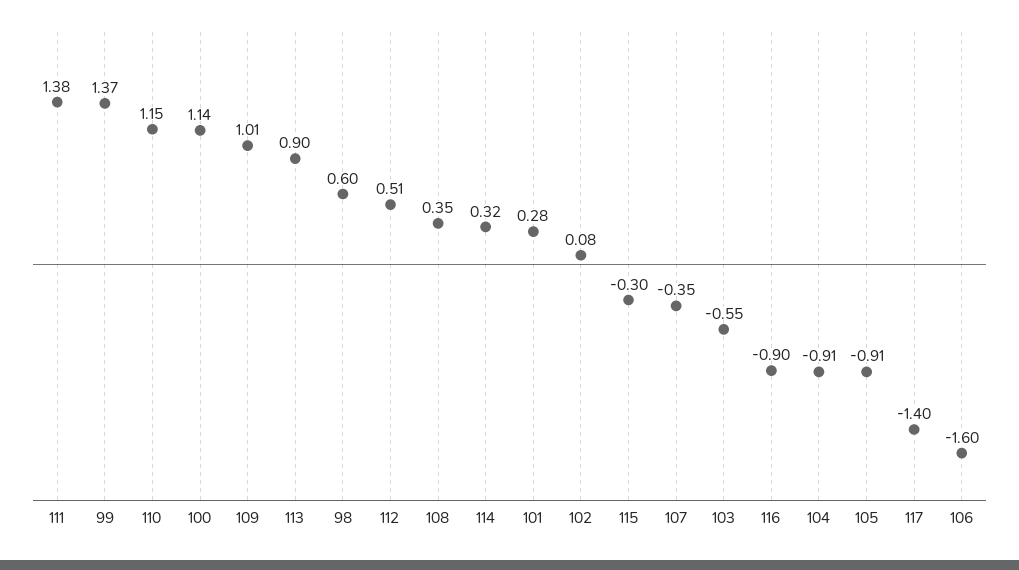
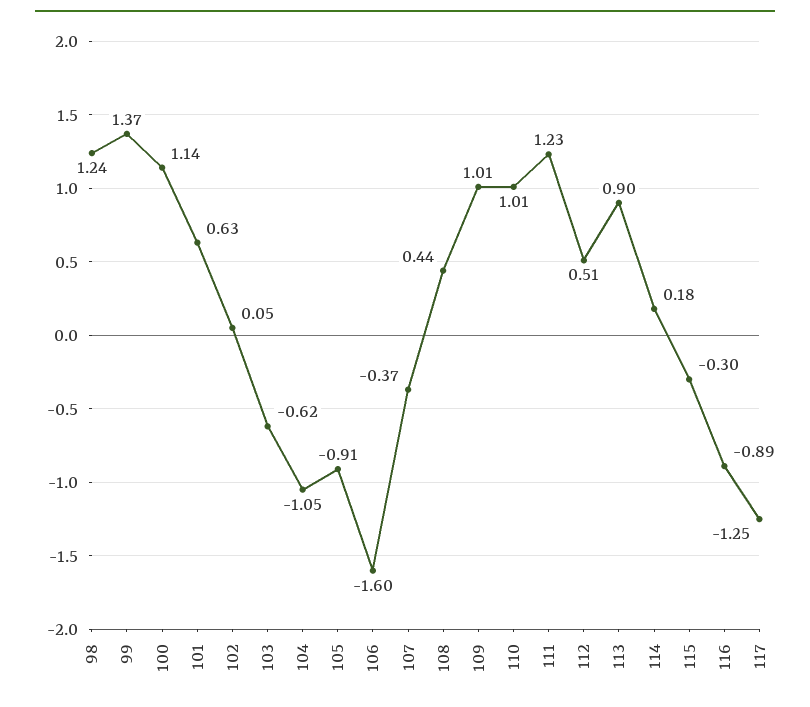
111: 1.38 -> 1.23
110: 1.15 -> 1.01
98: 0.6 -> 1.24
108: 0.35 -> 0.44
114: 0.32 -> 0.18
101: 0.28 -> 0.63
102: 0.08 -> 0.05
107: -0.35 -> -0.37
103: -0.55 -> -0.62
116: -0.9 -> -0.89
104: -0.91 -> -1.05
117: -1.4 -> -1.25

